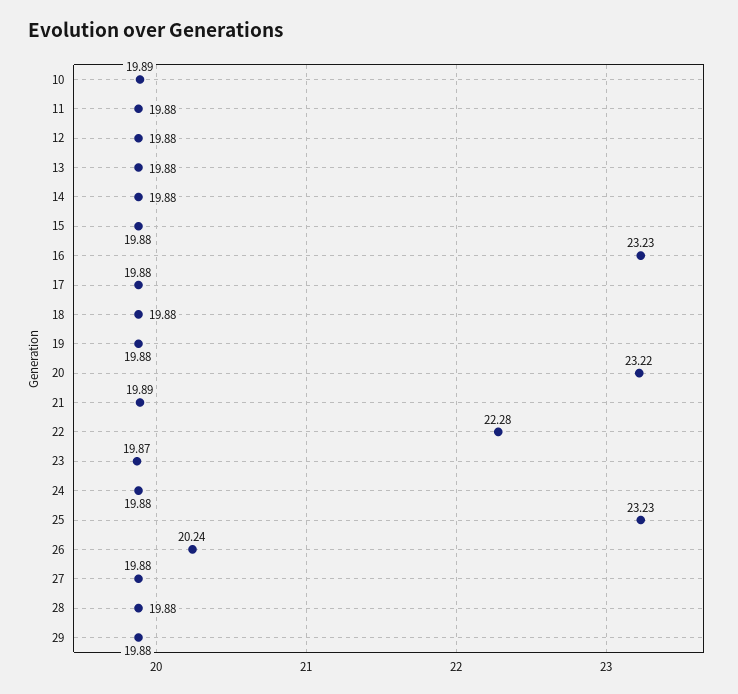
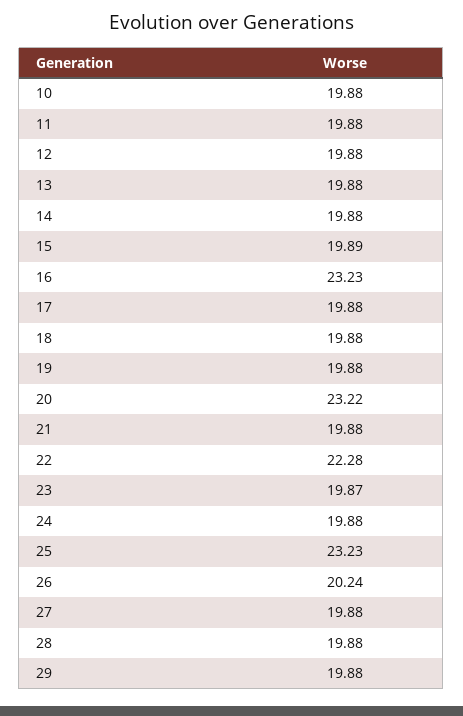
10: 19.89 -> 19.88
15: 19.88 -> 19.89
21: 19.89 -> 19.88

